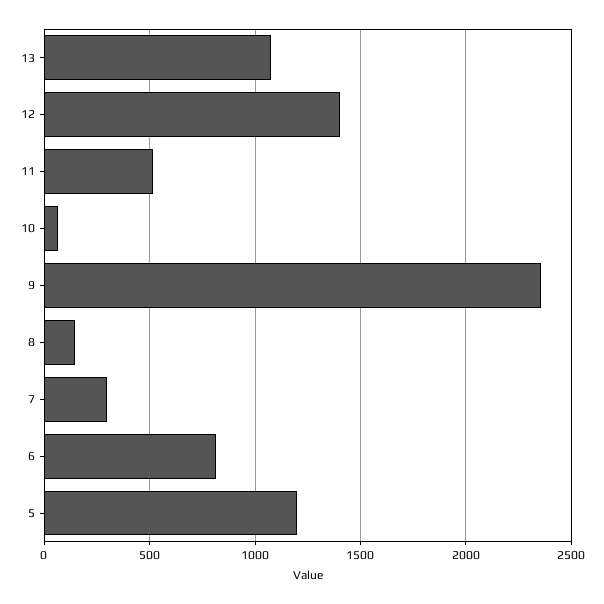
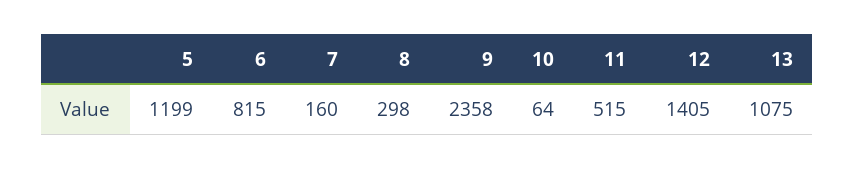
8: 150 -> 298
7: 300 -> 160

